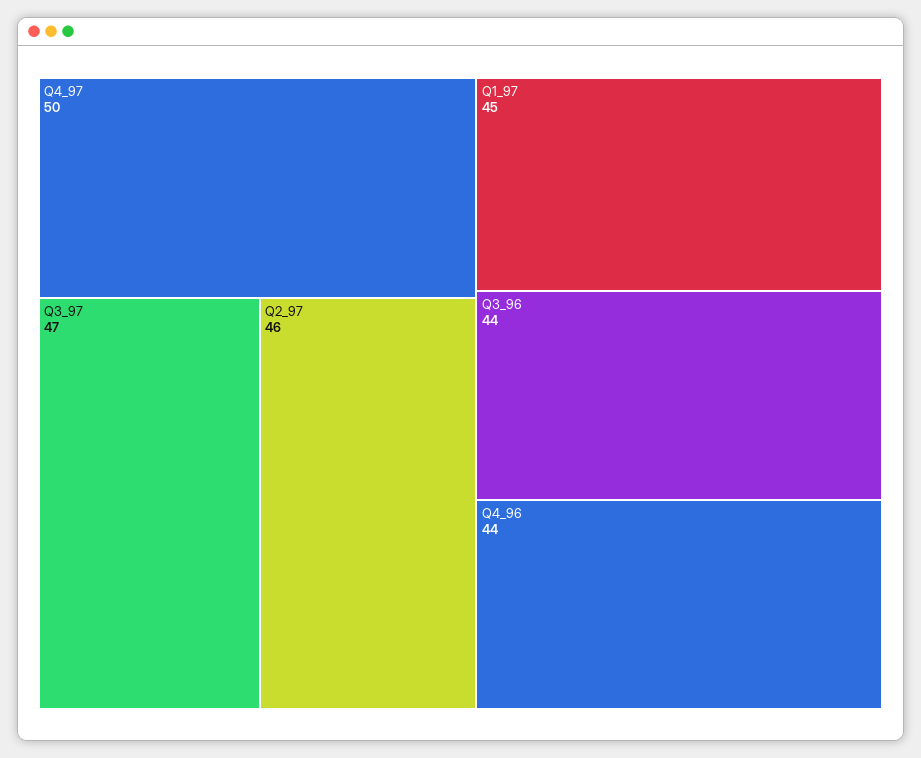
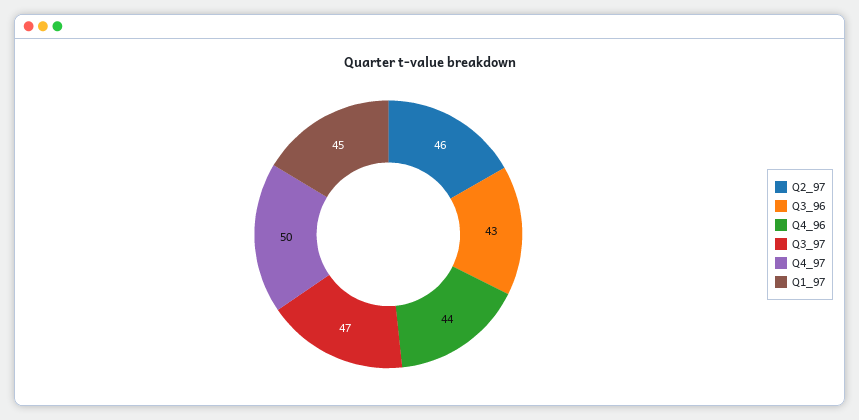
Q3_96: 44 -> 43

